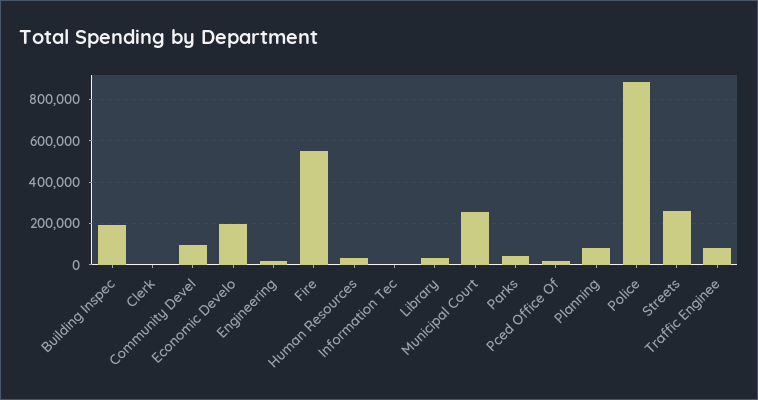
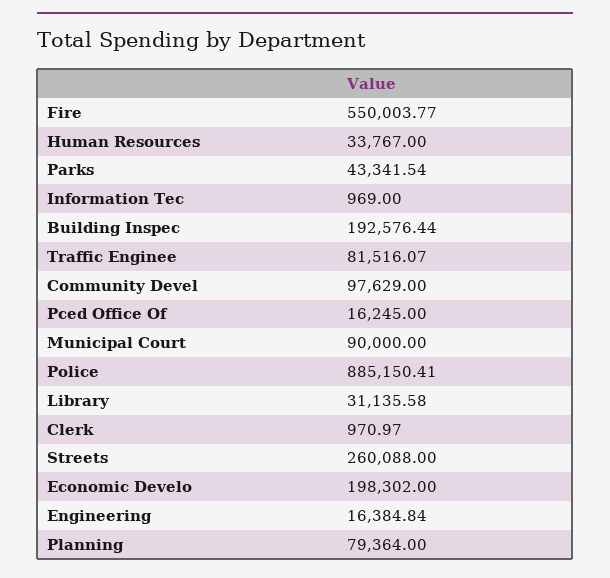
Municipal Court: 250000 -> 90000

